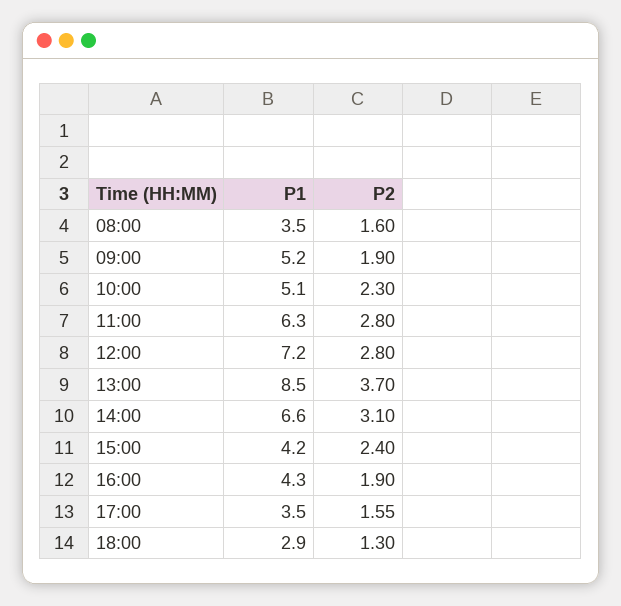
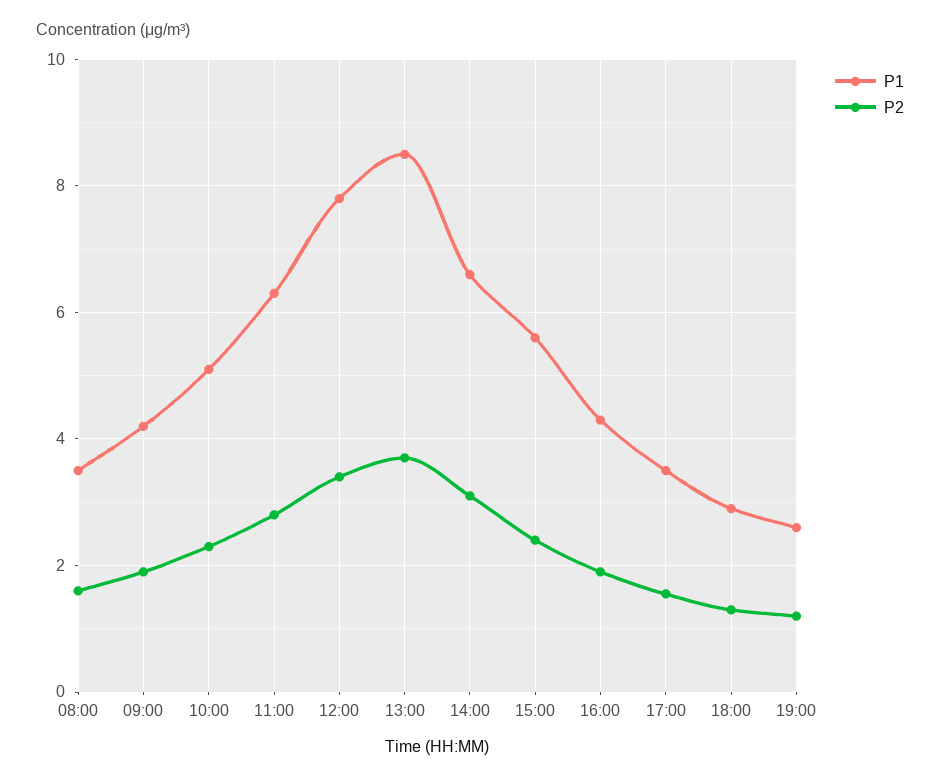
P1, 09:00: 5.2 -> 4.2
P1, 12:00: 7.2 -> 7.8
P2, 12:00: 2.8 -> 3.4
P1, 15:00: 4.2 -> 5.6
P1, 19:00: none -> 2.6
P2, 19:00: none -> 1.2

